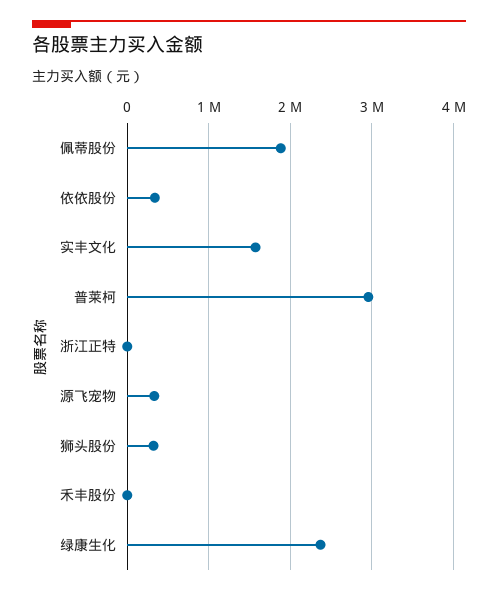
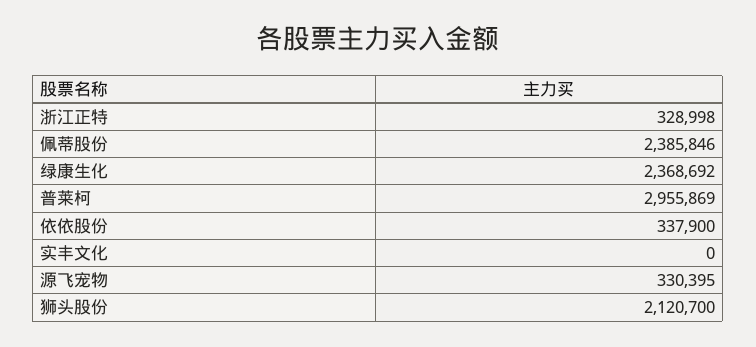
佩蒂股份: 1900000 -> 2385846
实丰文化: 1600000 -> 0
浙江正特: 0 -> 328998
狮头股份: 300000 -> 2120700
禾丰股份: 0 -> none

